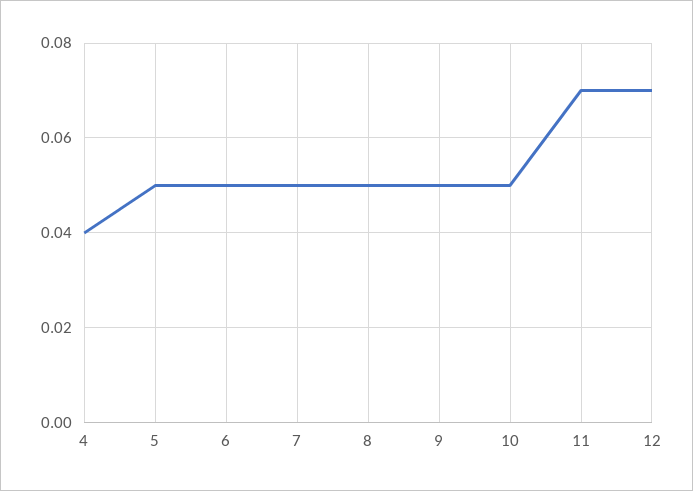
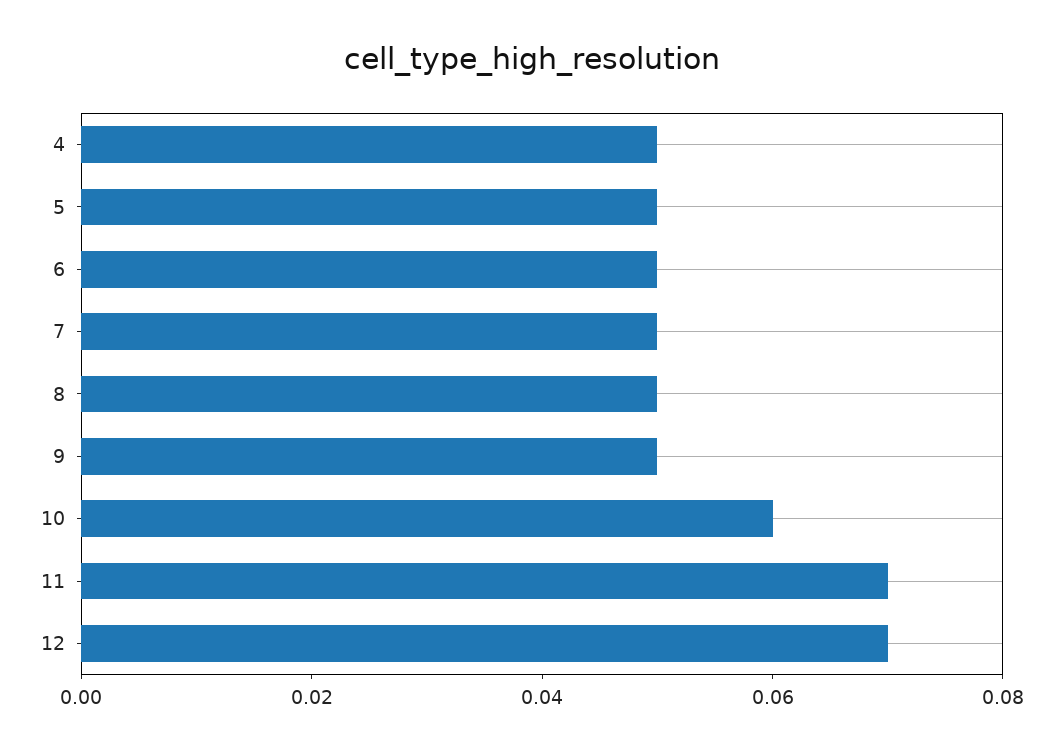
4: 0.04 -> 0.05
10: 0.05 -> 0.06

